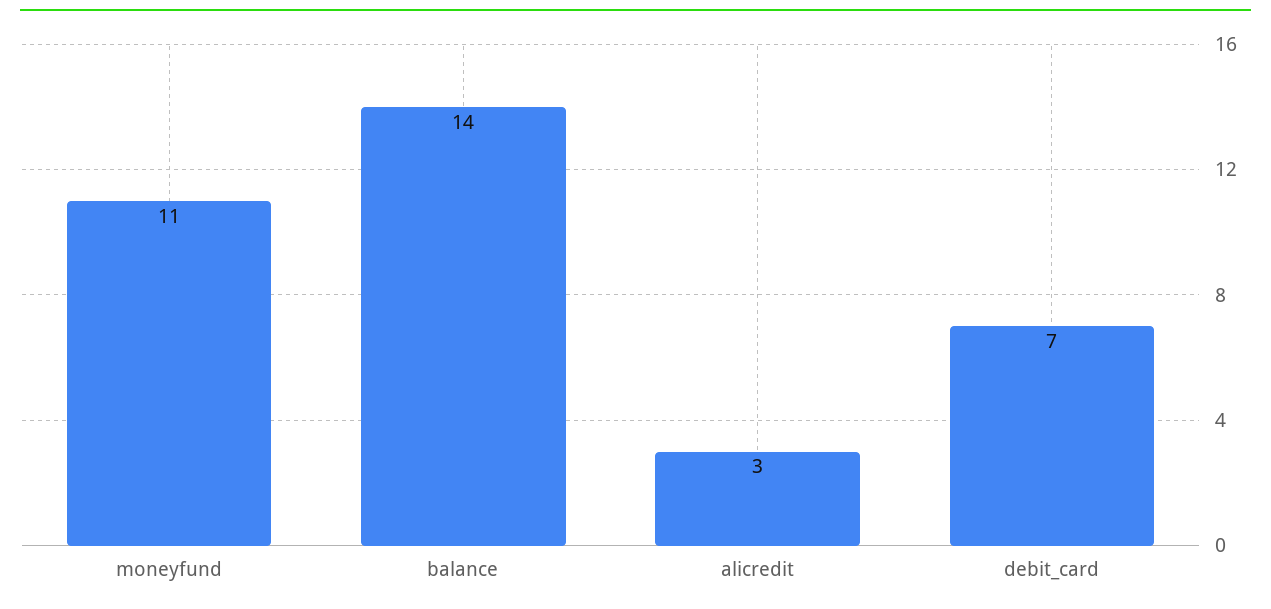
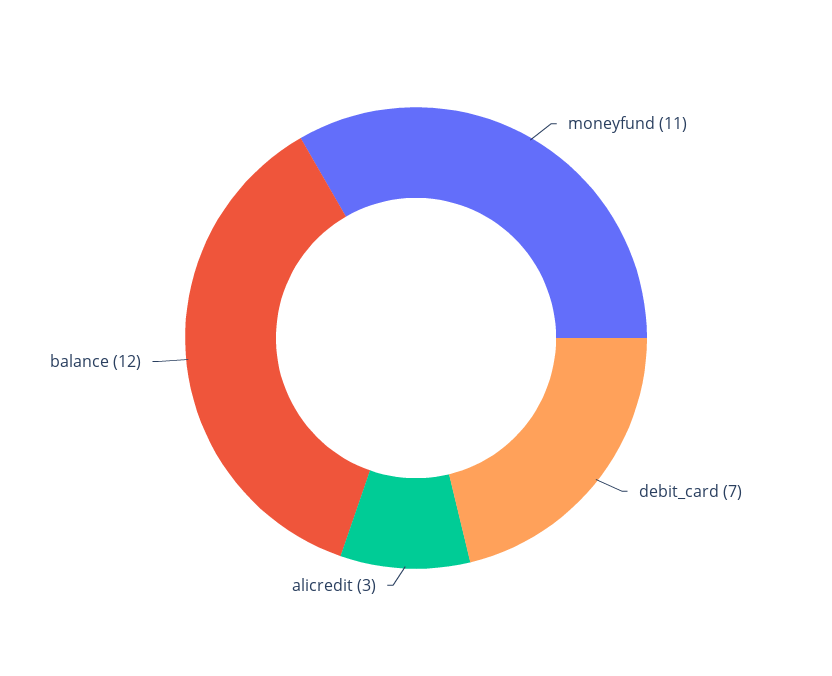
balance: 14 -> 12

